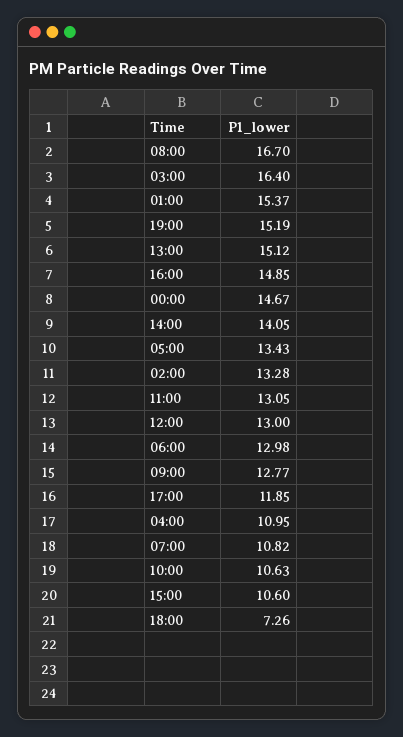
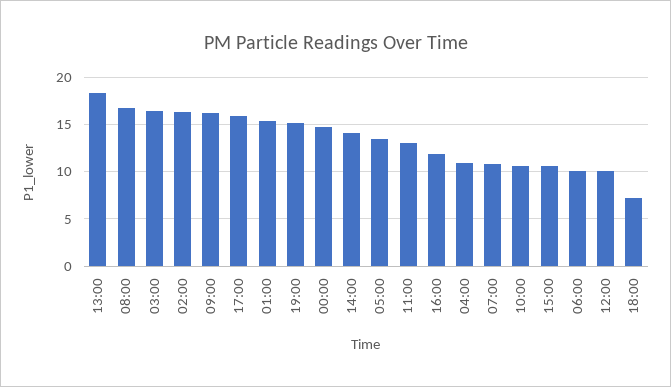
13:00: 15.12 -> 18
16:00: 14.85 -> 12
02:00: 13.28 -> 16
12:00: 13 -> 10
06:00: 12.98 -> 10
09:00: 12.77 -> 16
17:00: 11.85 -> 16

